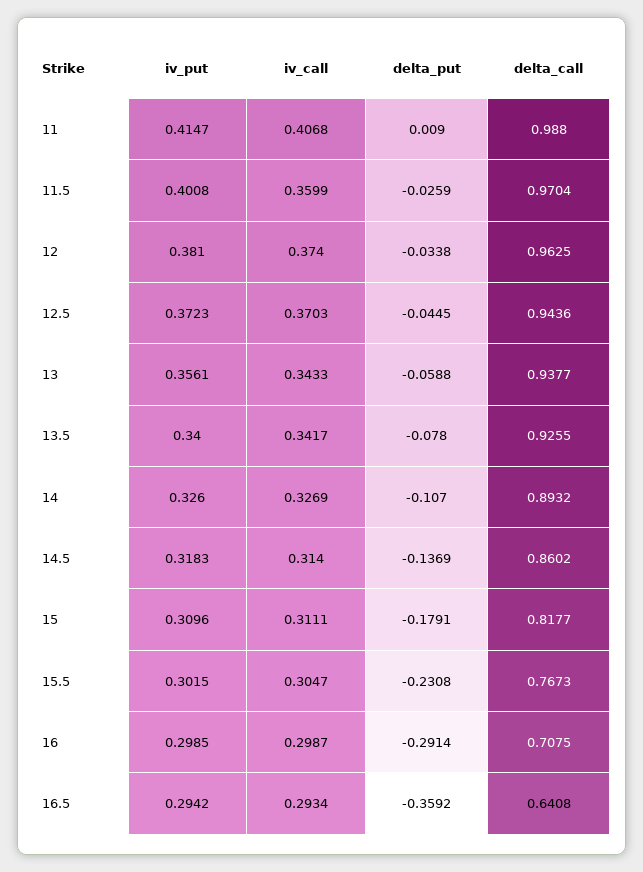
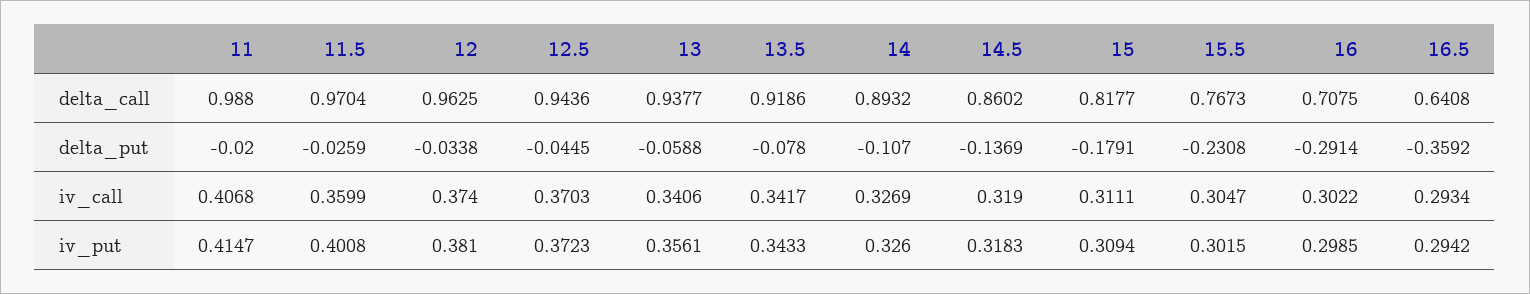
delta_put, 11: 0.009 -> -0.02
iv_call, 13: 0.3433 -> 0.3406
iv_put, 13.5: 0.34 -> 0.3433
delta_call, 13.5: 0.9255 -> 0.9186
iv_call, 14.5: 0.314 -> 0.319
iv_put, 15: 0.3096 -> 0.3094
iv_call, 16: 0.2987 -> 0.3022

